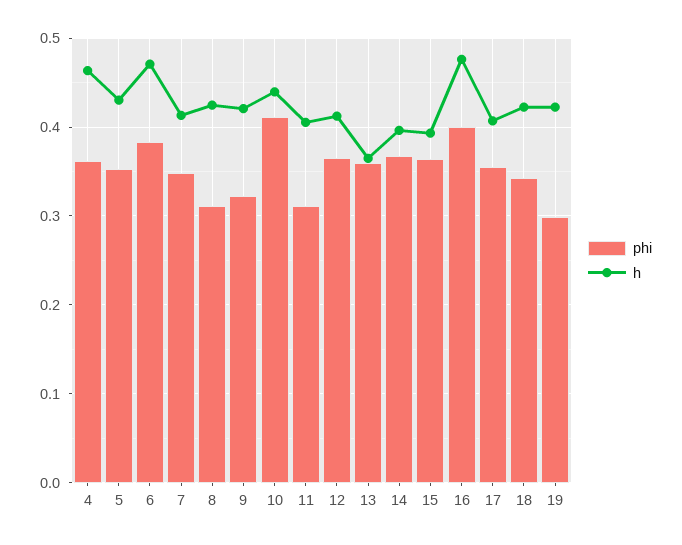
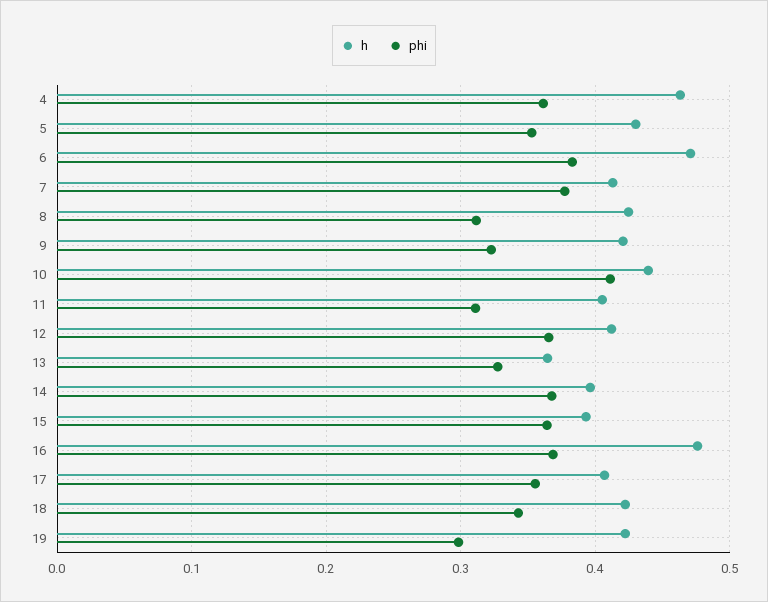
phi, 7: 0.35 -> 0.38
phi, 13: 0.36 -> 0.33
phi, 16: 0.4 -> 0.37

